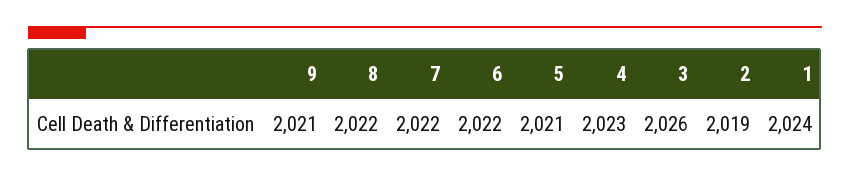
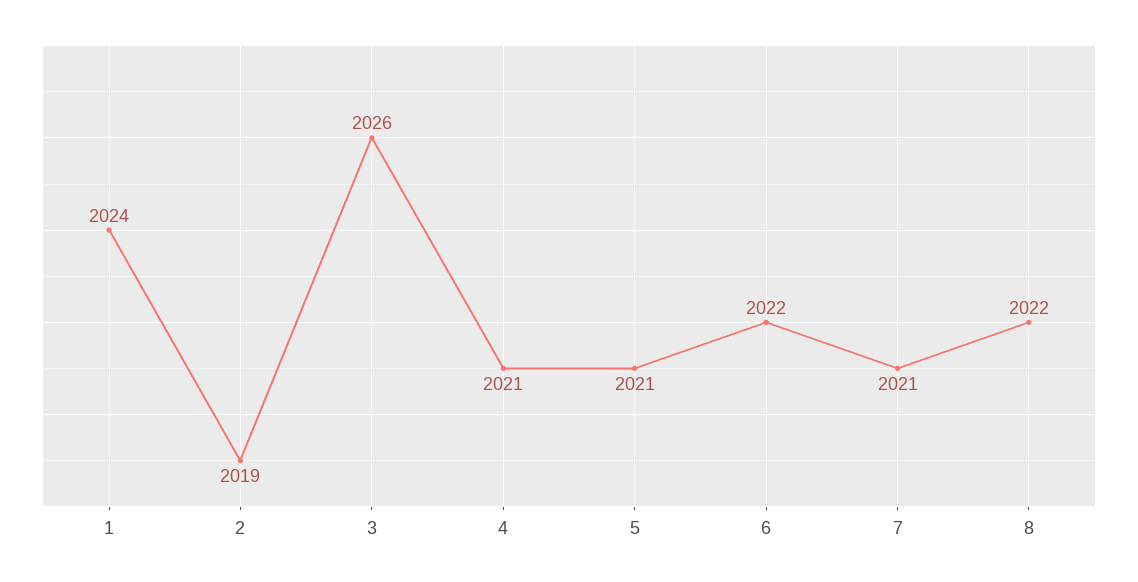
9: 2021 -> none
7: 2022 -> 2021
4: 2023 -> 2021

